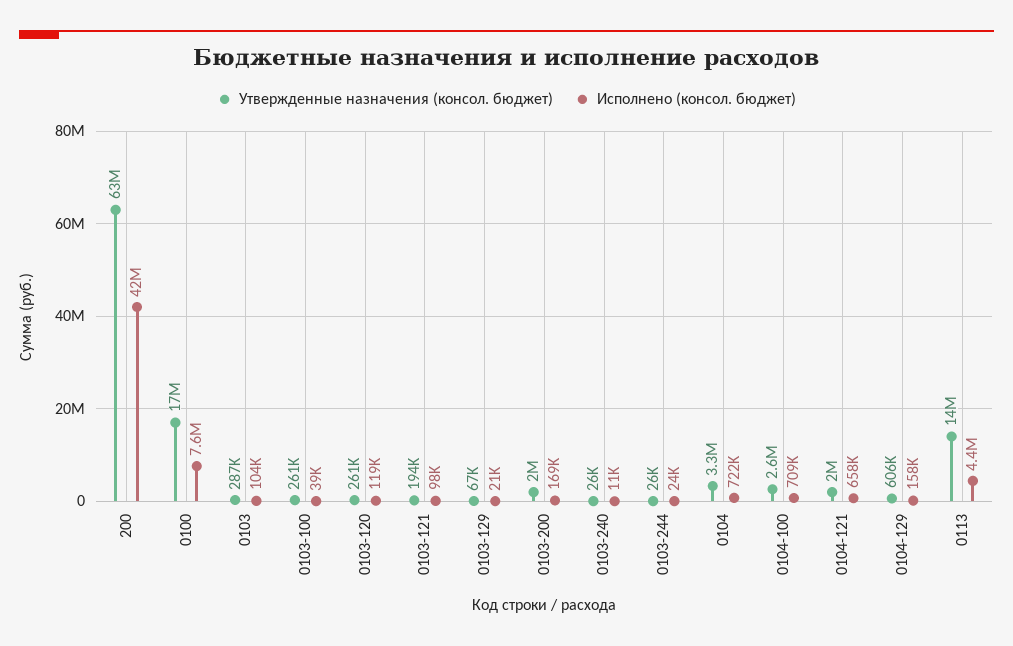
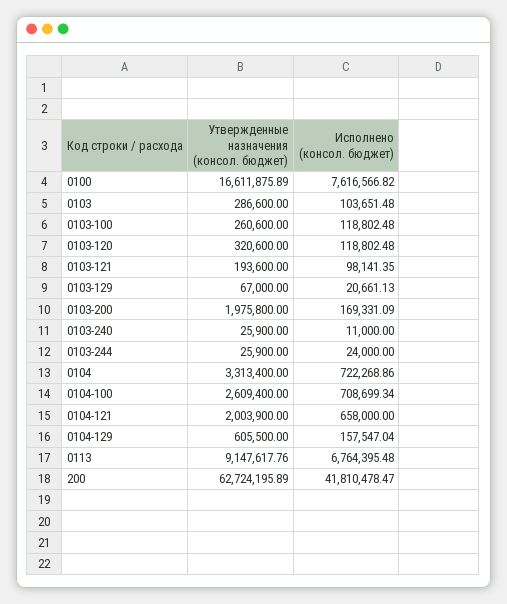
Исполнено (консол. бюджет), 0103-100: 39000 -> 118802.48
Утвержденные назначения (консол. бюджет), 0103-120: 261000 -> 320600
Утвержденные назначения (консол. бюджет), 0113: 14000000 -> 9147617.76
Исполнено (консол. бюджет), 0113: 4400000 -> 6764395.48

